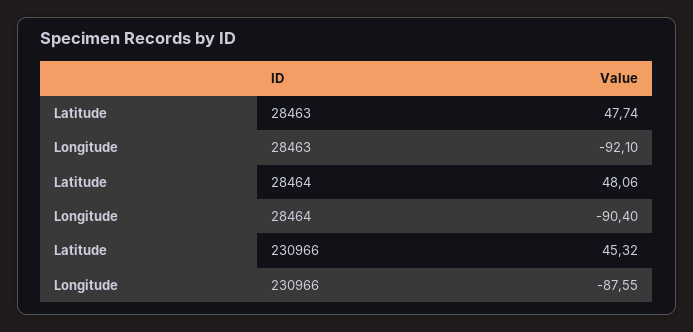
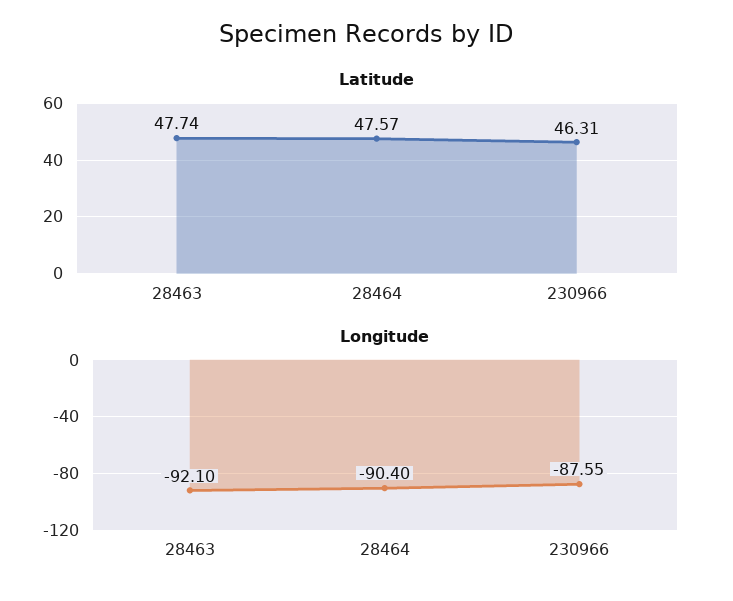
Latitude, 28464: 48.06 -> 47.57
Latitude, 230966: 45.32 -> 46.31

